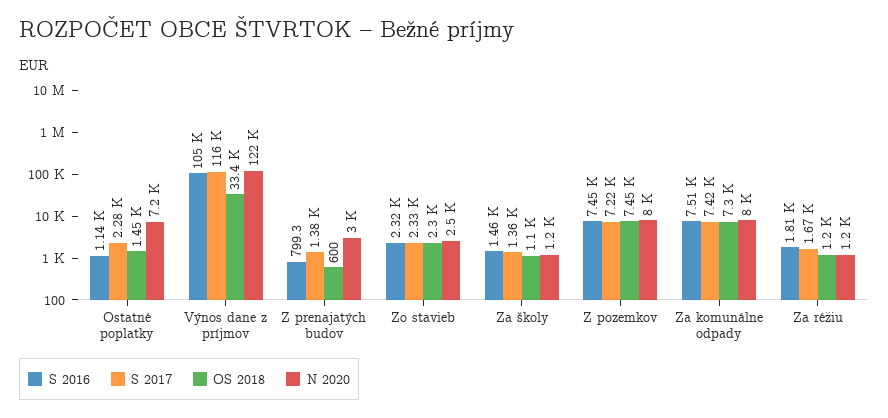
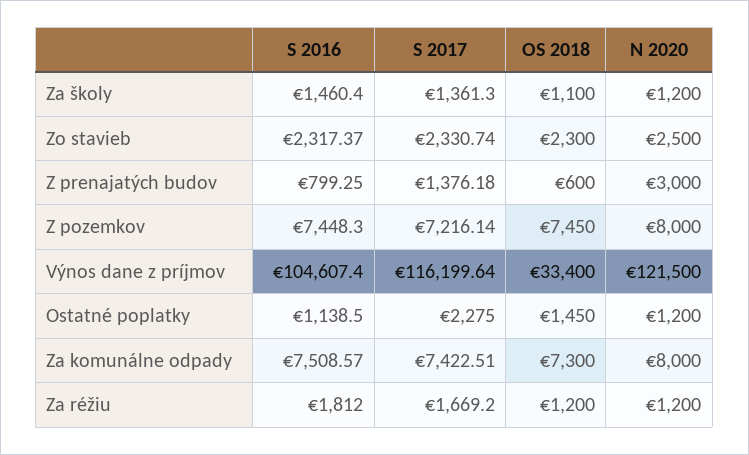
N 2020, Ostatné poplatky: 7200 -> 1200

